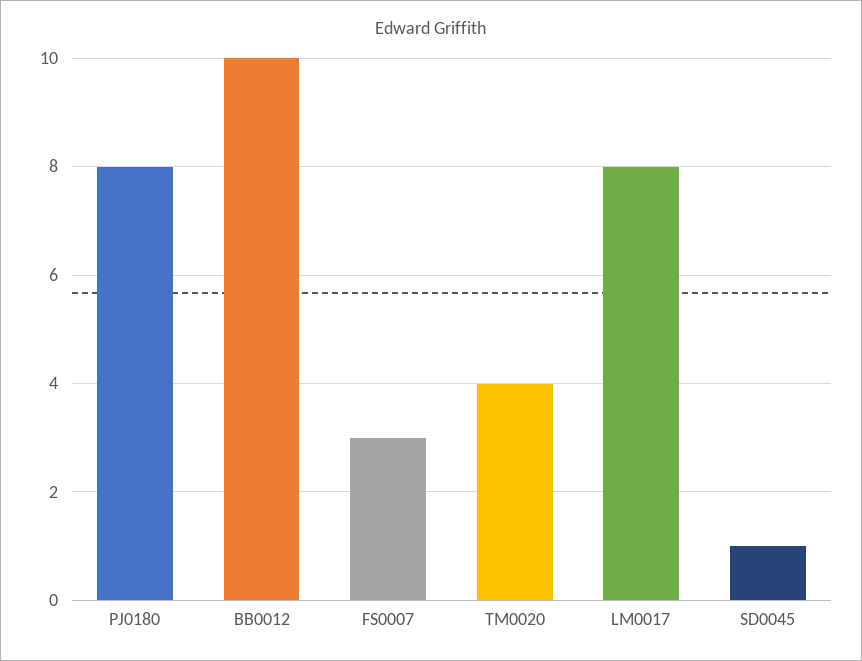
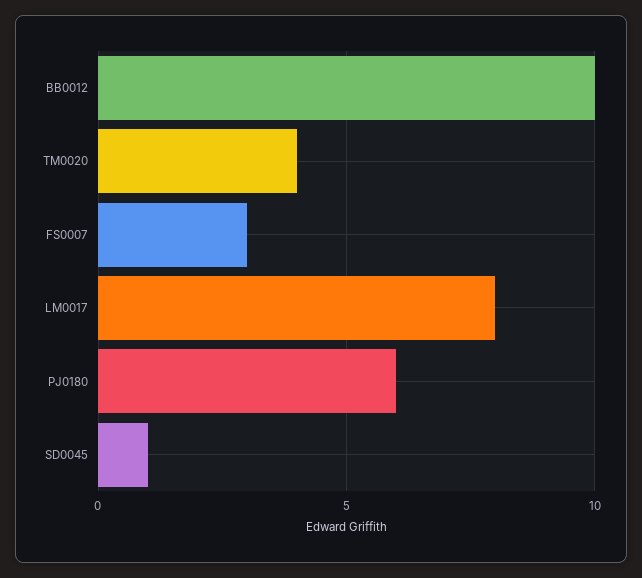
PJ0180: 8 -> 6

